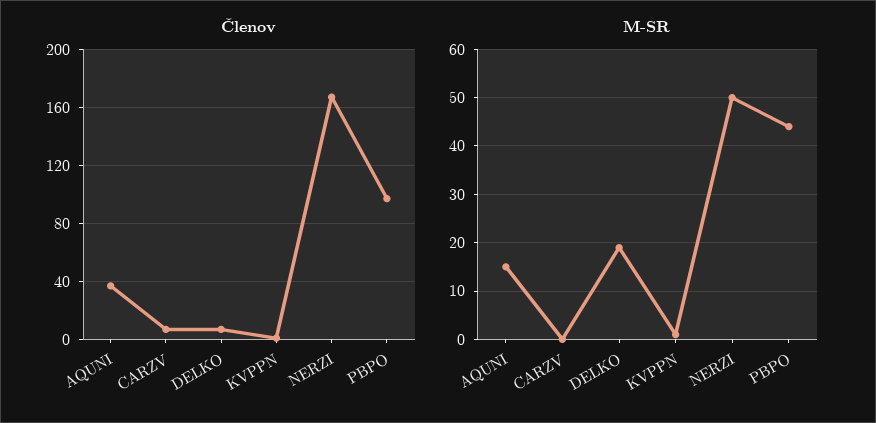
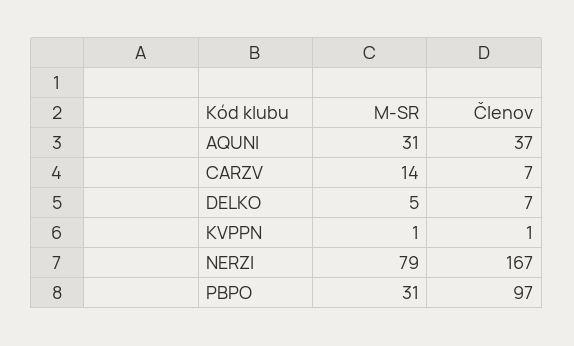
M-SR, AQUNI: 15 -> 31
M-SR, CARZV: 0 -> 14
M-SR, DELKO: 20 -> 5
M-SR, NERZI: 50 -> 79
M-SR, PBPO: 45 -> 31

